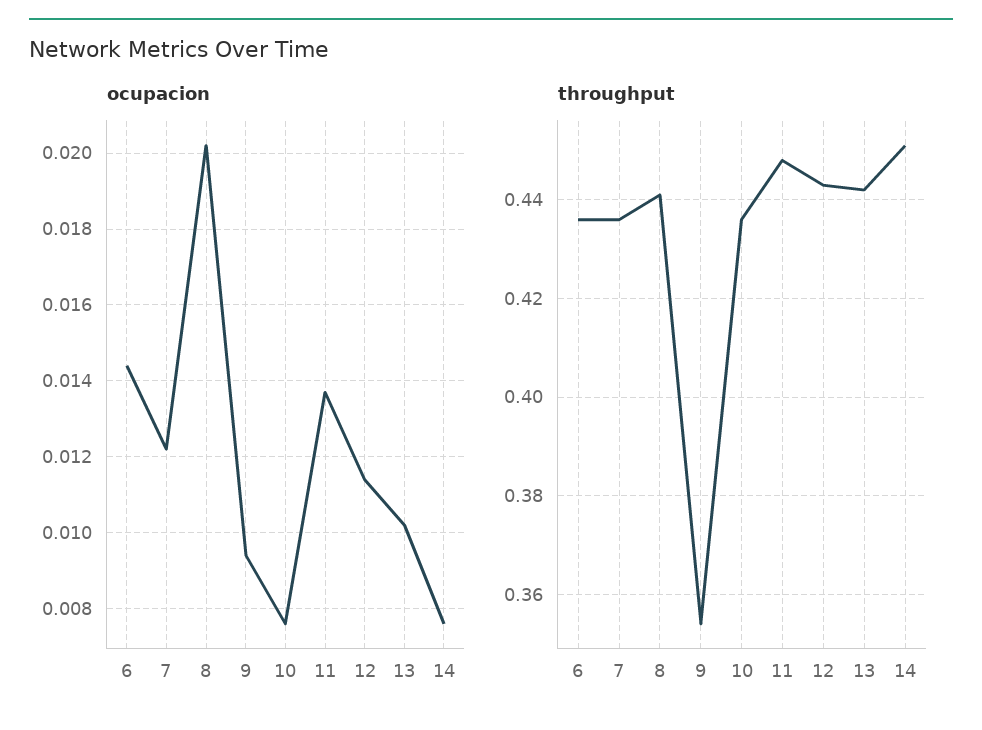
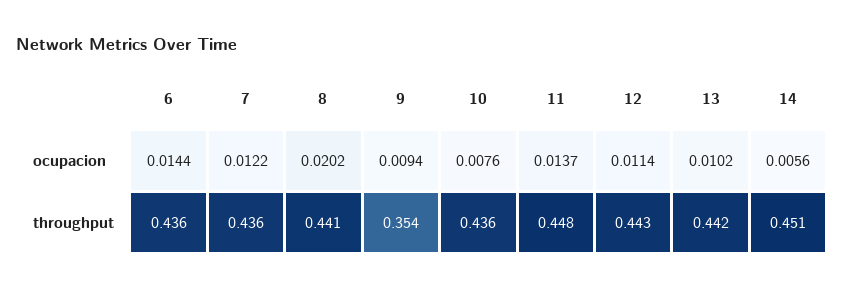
ocupacion, 14: 0.0075 -> 0.0056

